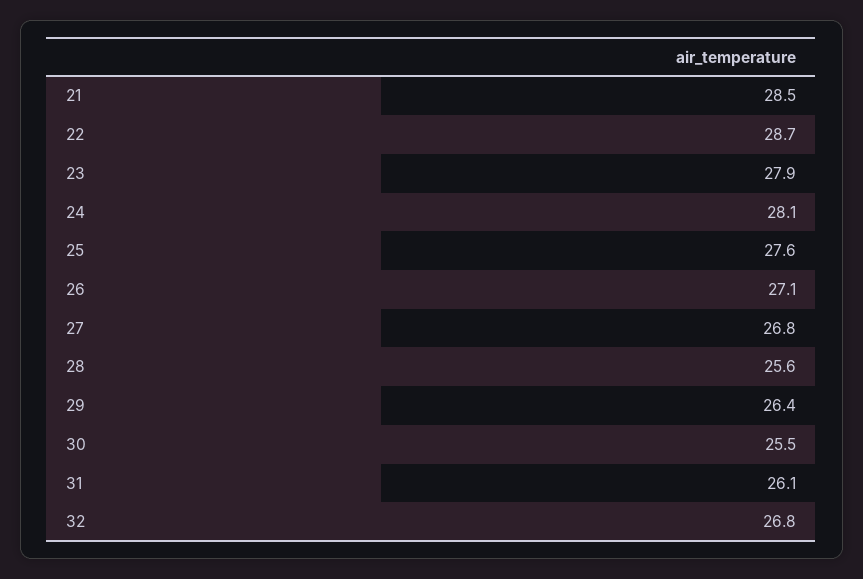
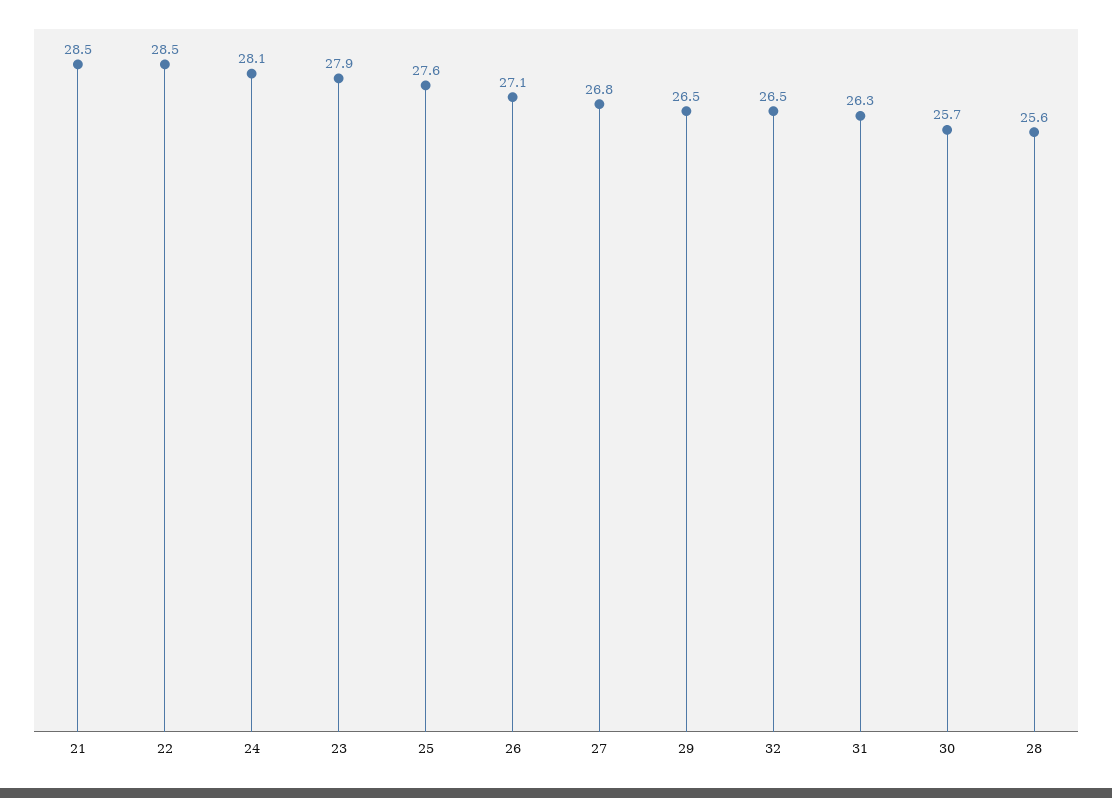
22: 28.7 -> 28.5
29: 26.4 -> 26.5
30: 25.5 -> 25.7
31: 26.1 -> 26.3
32: 26.8 -> 26.5

